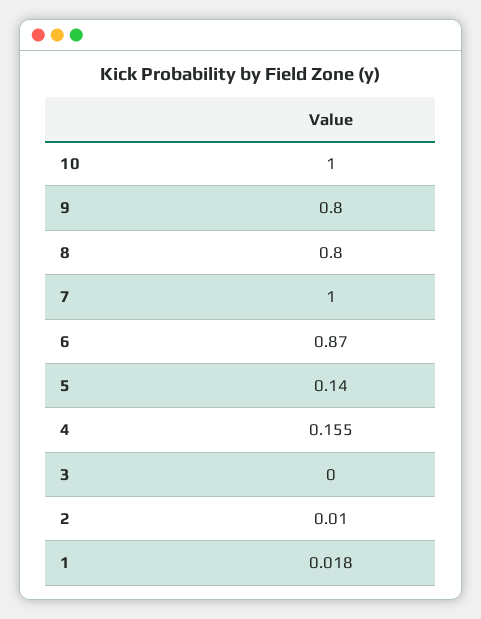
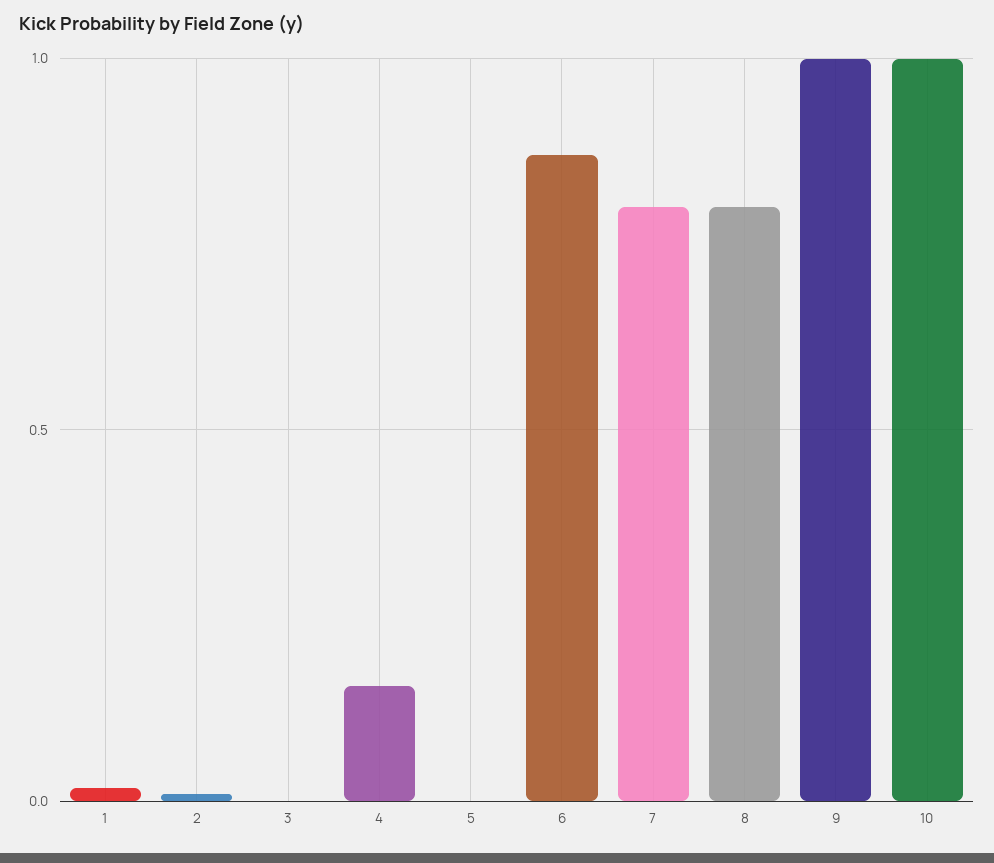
9: 0.8 -> 1
7: 1 -> 0.8
5: 0.14 -> 0

